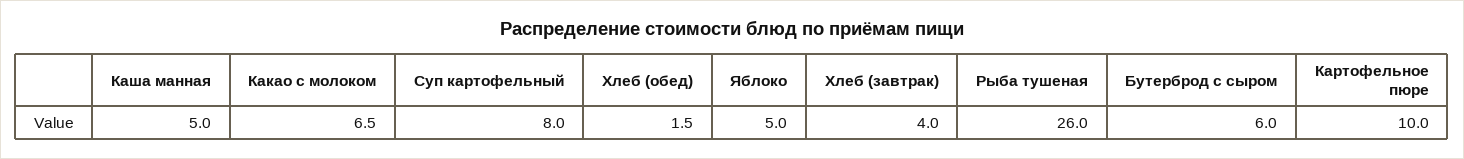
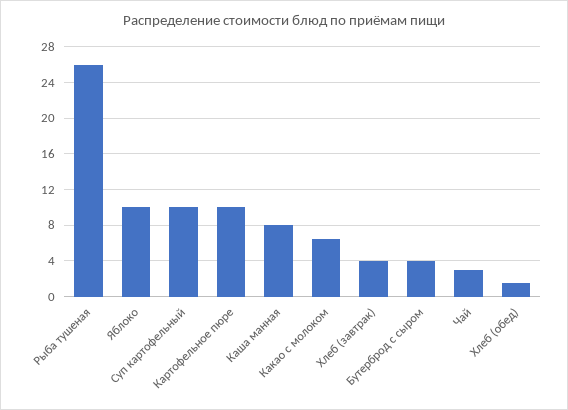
Каша манная: 5 -> 8
Суп картофельный: 8 -> 10
Яблоко: 5 -> 10
Бутерброд с сыром: 6 -> 4
Чай: none -> 3

